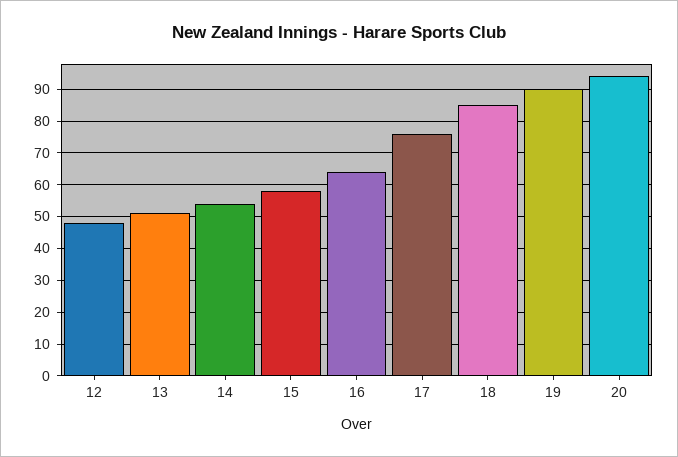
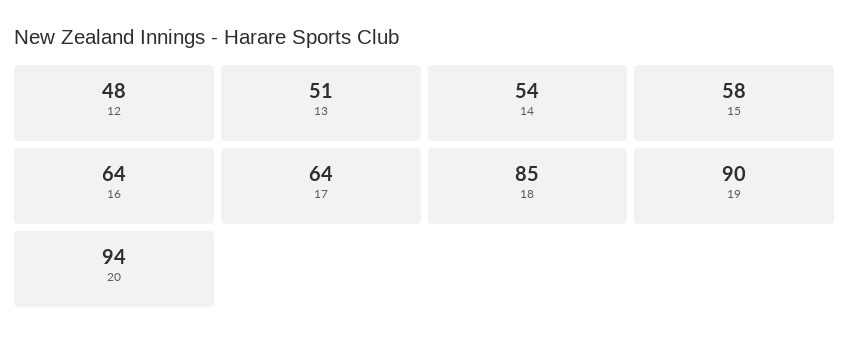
17: 75 -> 64

